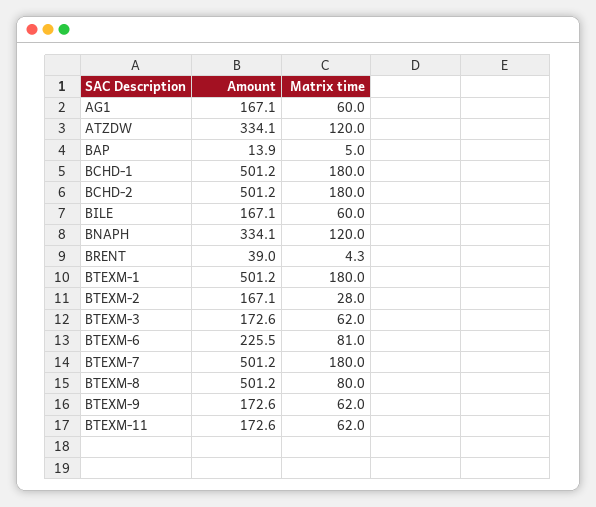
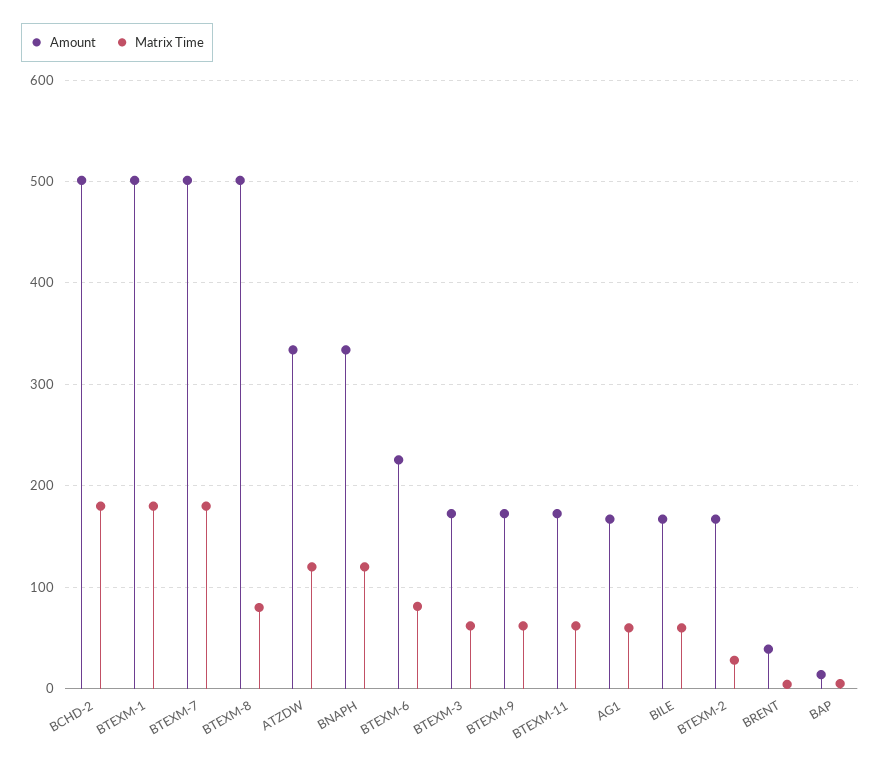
Amount, BCHD-1: 501.2 -> none
Matrix time, BCHD-1: 180 -> none

